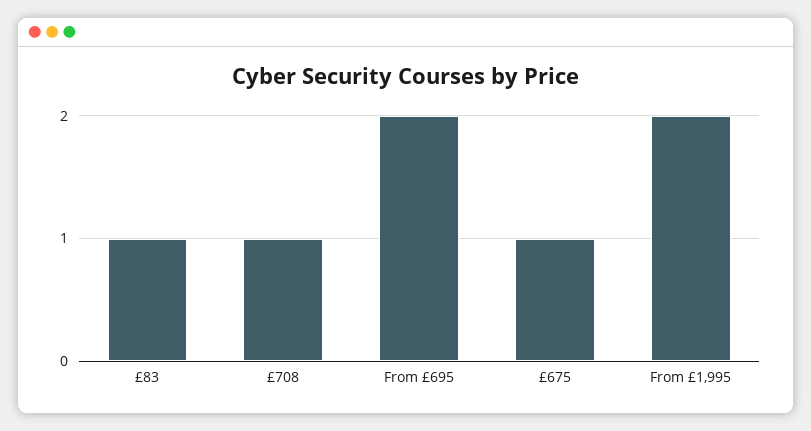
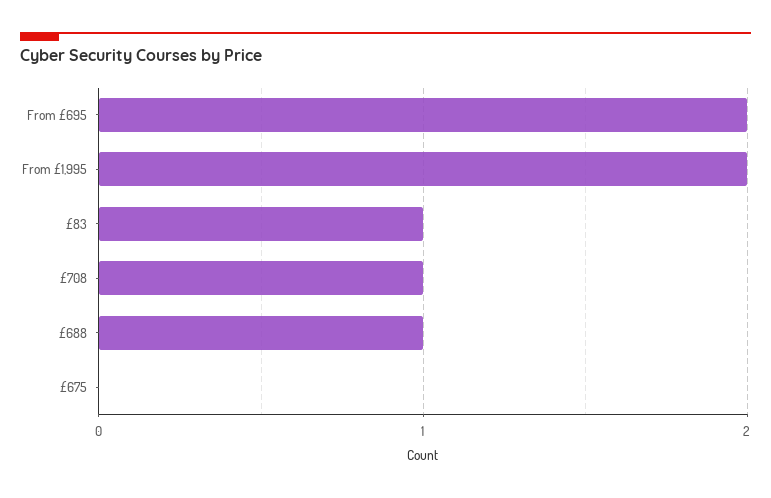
£675: 1 -> 0
£688: none -> 1

